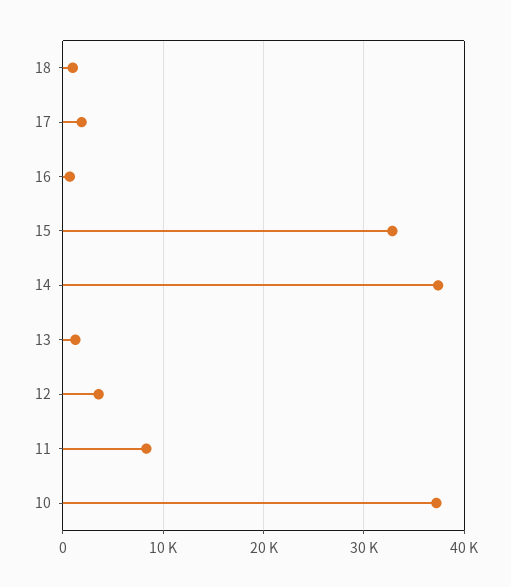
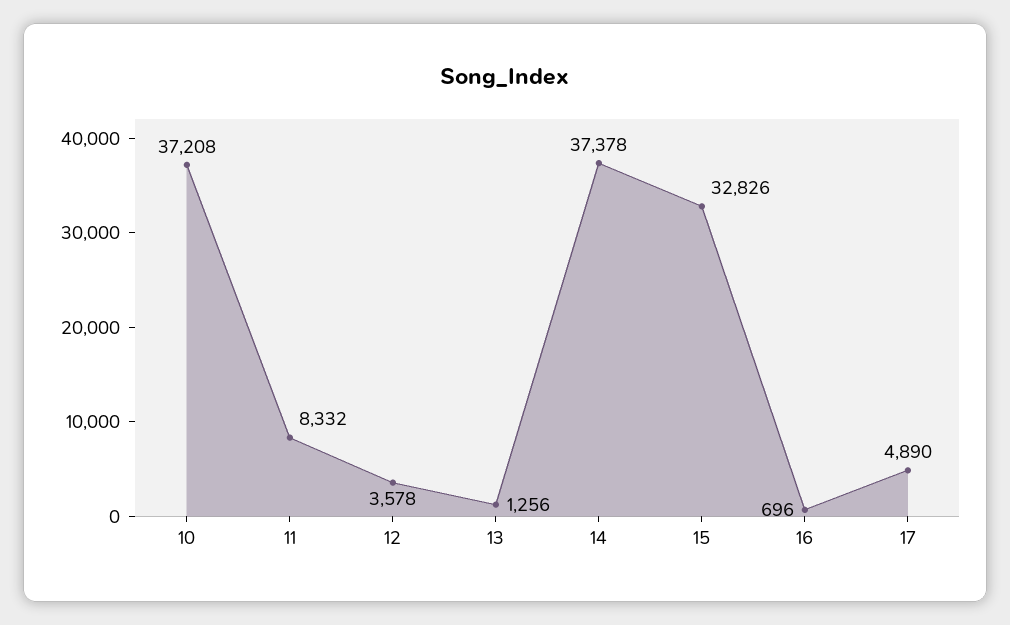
18: 1000 -> none
17: 2000 -> 4890

